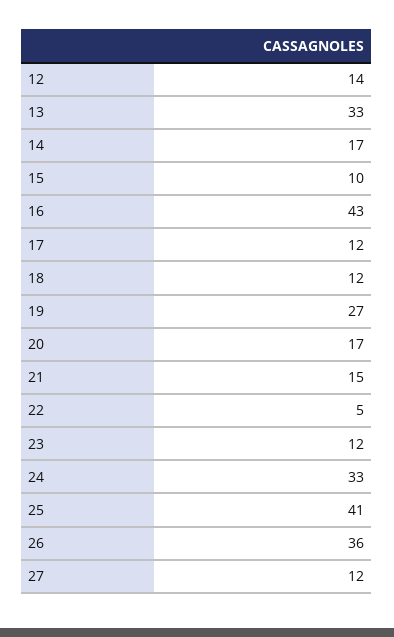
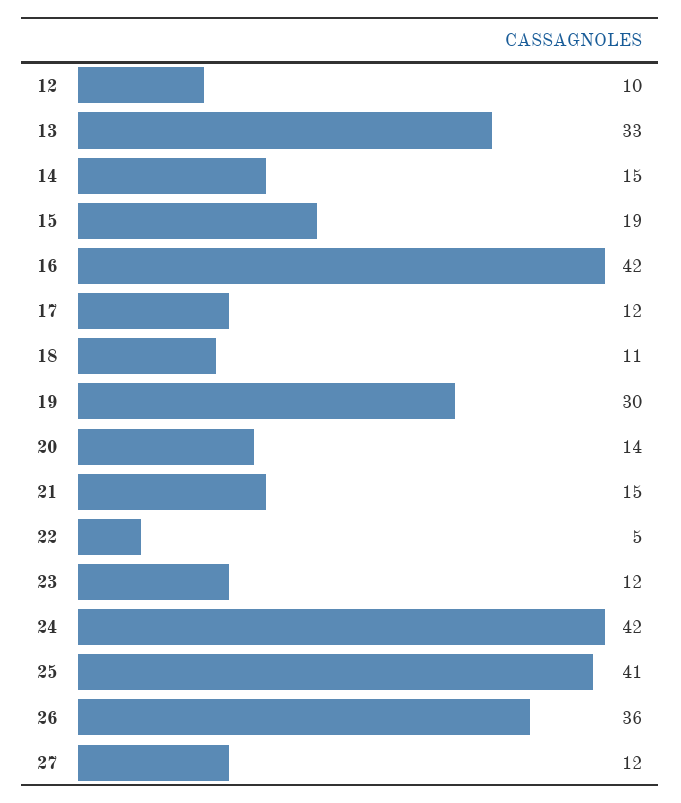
12: 14 -> 10
14: 17 -> 15
15: 10 -> 19
16: 43 -> 42
18: 12 -> 11
19: 27 -> 30
20: 17 -> 14
24: 33 -> 42

